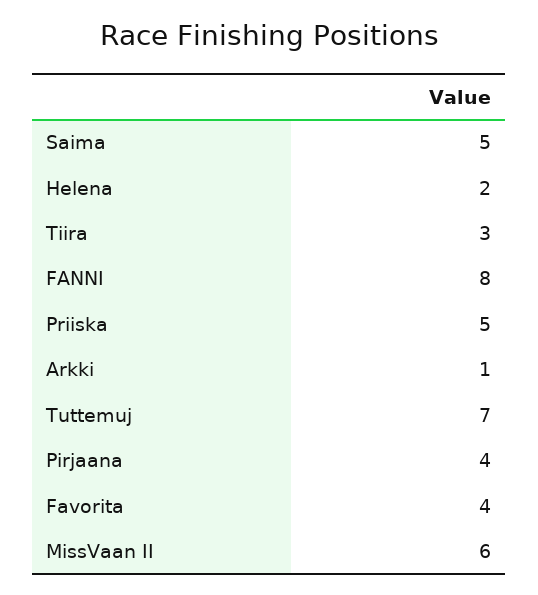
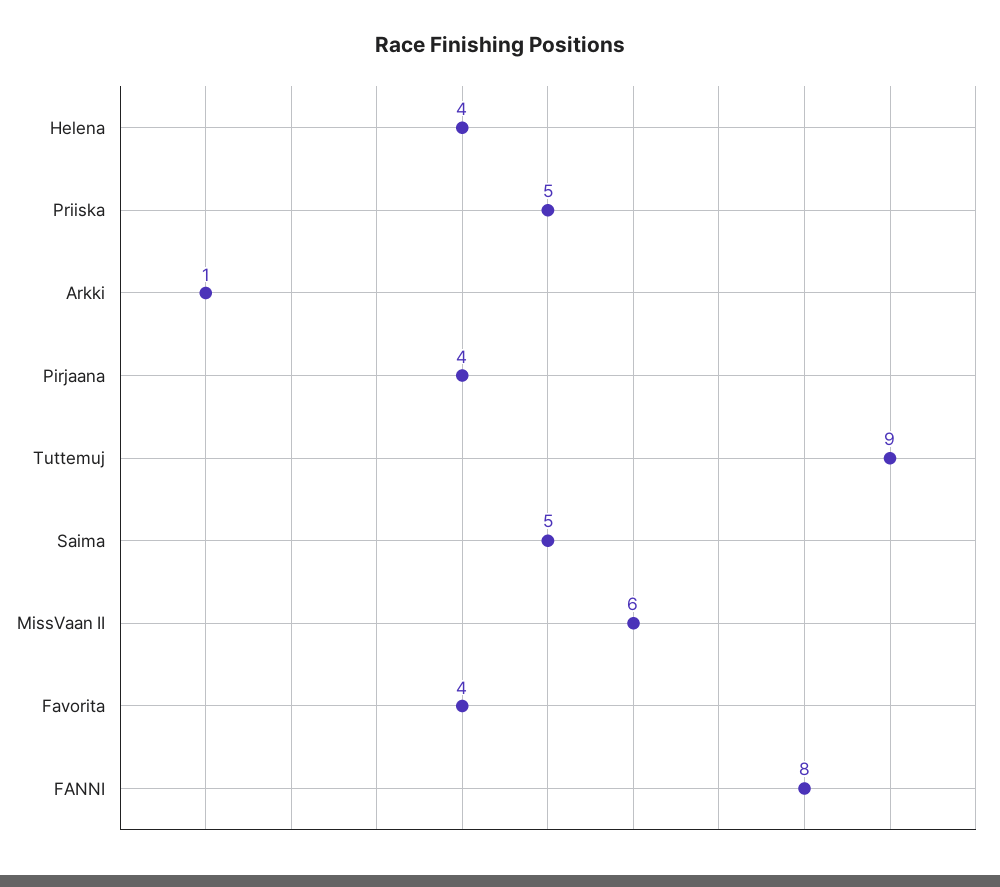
Helena: 2 -> 4
Tiira: 3 -> none
Tuttemuj: 7 -> 9

